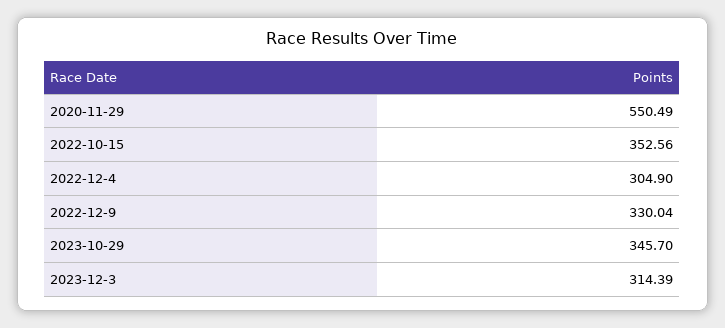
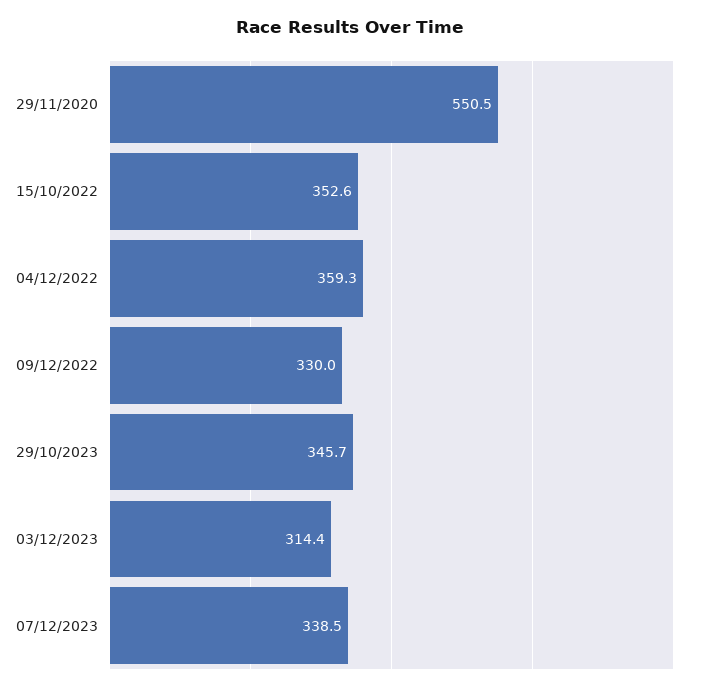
2022-12-4: 304.9 -> 359.3
07/12/2023: none -> 338.5

